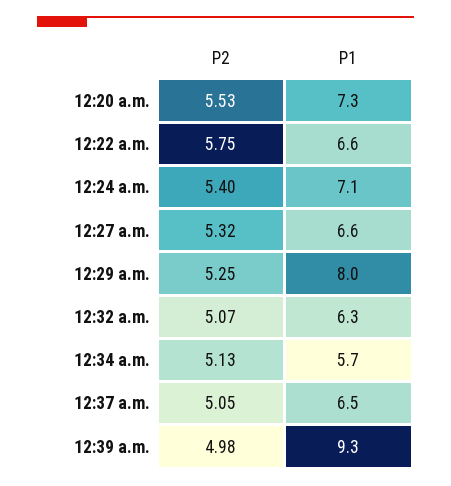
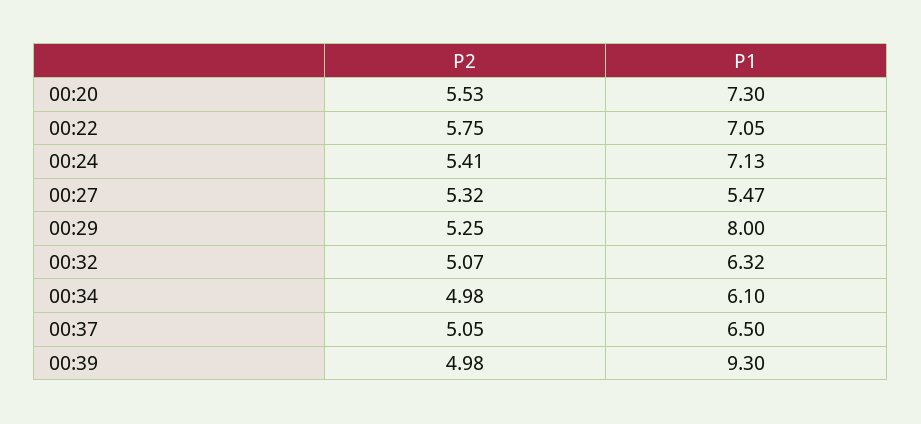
P1, 12:22 a.m.: 6.6 -> 7.05
P2, 12:24 a.m.: 5.4 -> 5.41
P1, 12:27 a.m.: 6.6 -> 5.47
P2, 12:34 a.m.: 5.13 -> 4.98
P1, 12:34 a.m.: 5.7 -> 6.1

